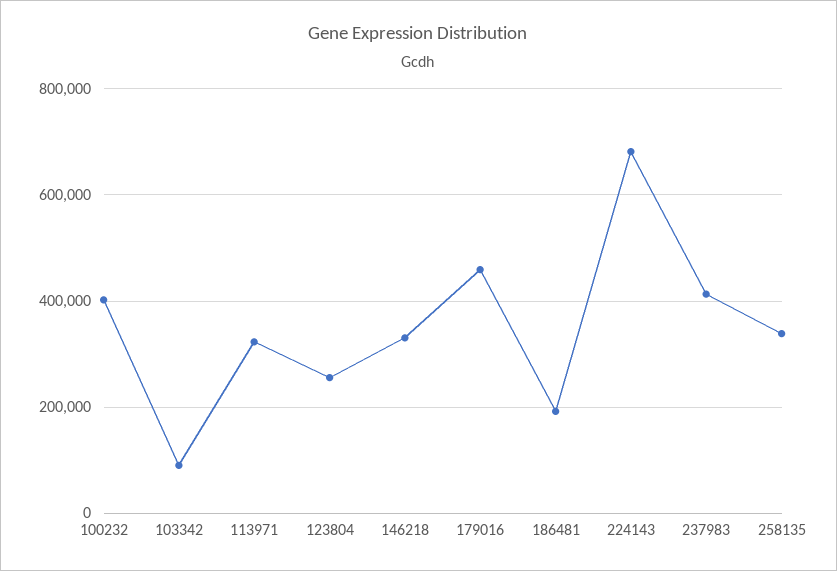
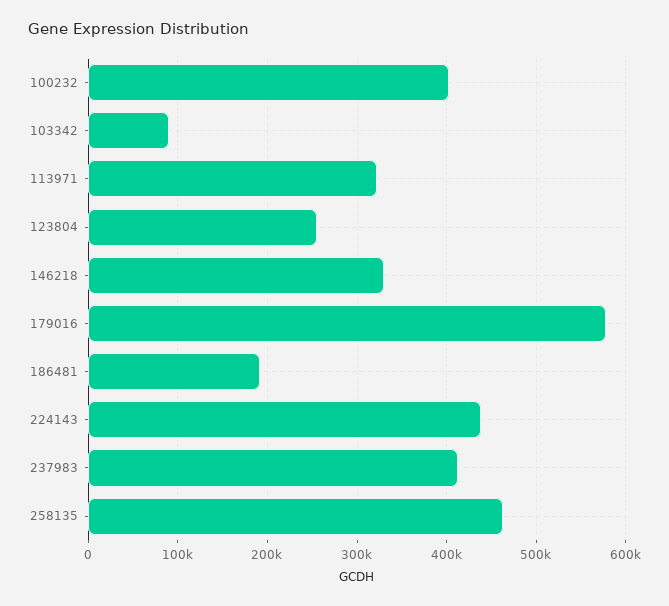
179016: 460000 -> 580000
224143: 680000 -> 440000
258135: 340000 -> 460000

